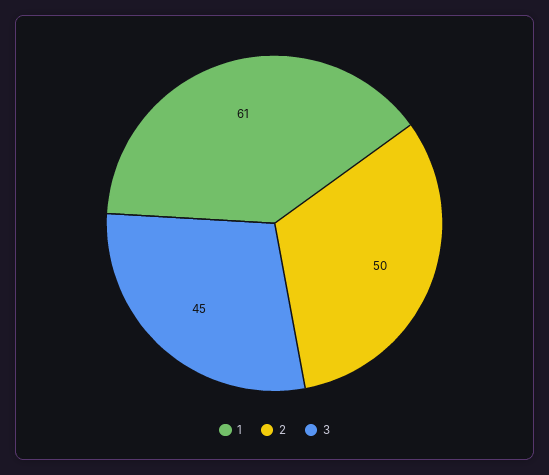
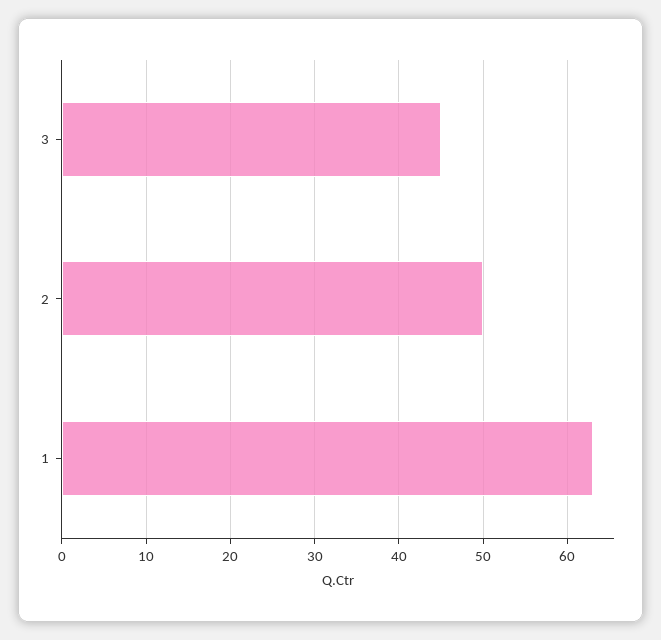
1: 61 -> 63

